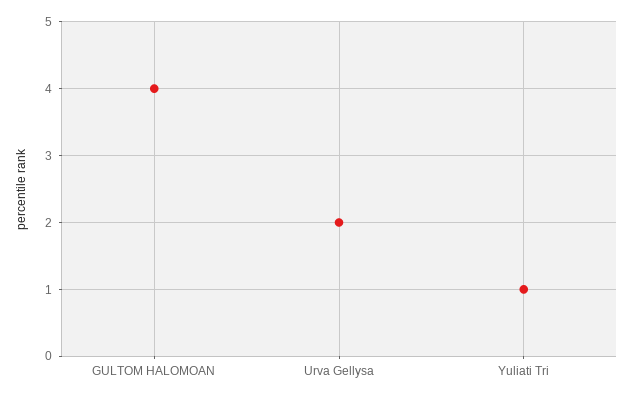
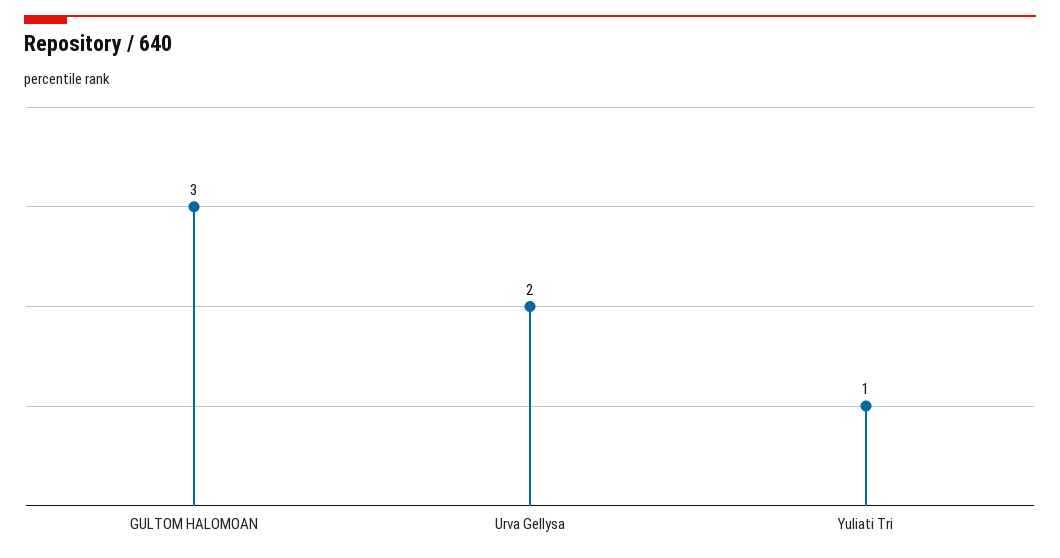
GULTOM HALOMOAN: 4 -> 3

